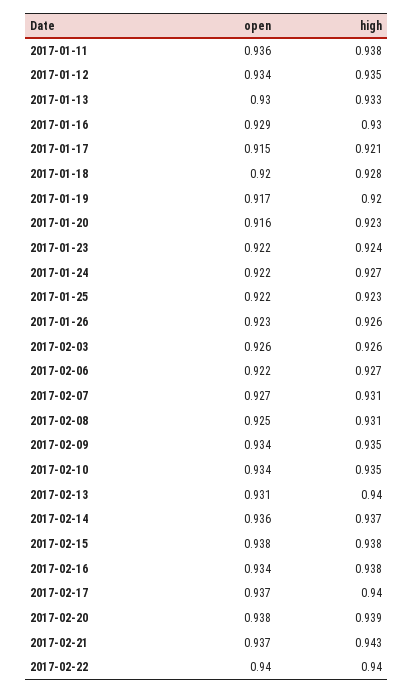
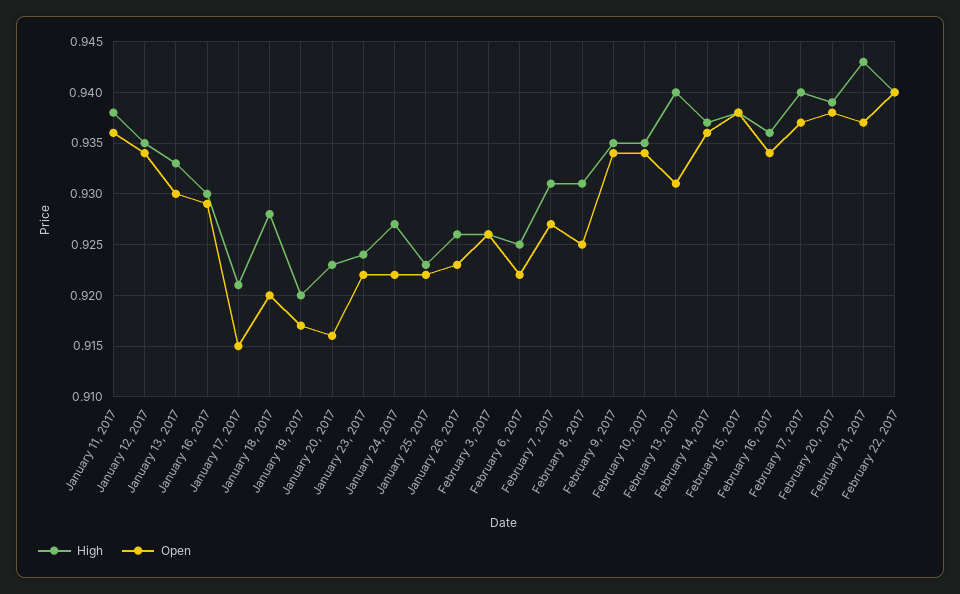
high, 2017-02-06: 0.927 -> 0.925
high, 2017-02-16: 0.938 -> 0.936

